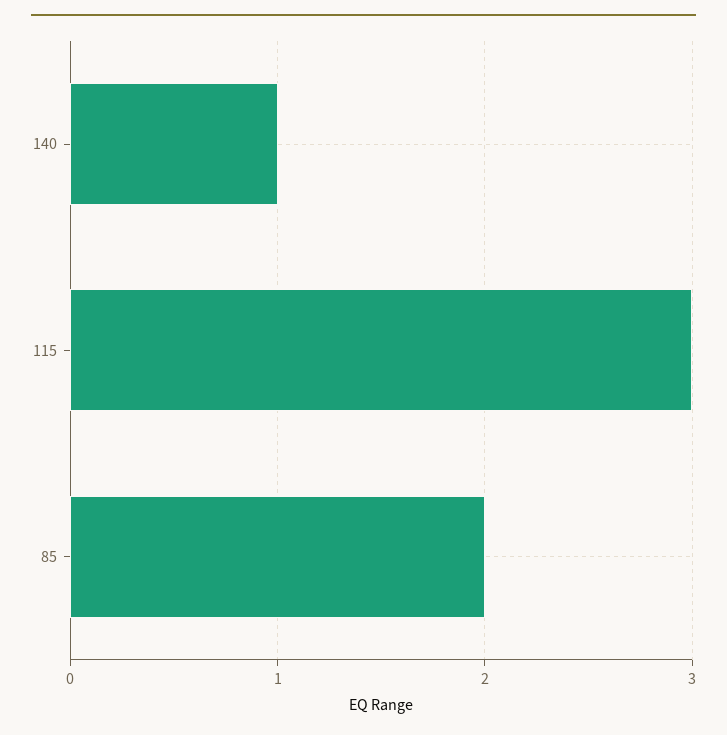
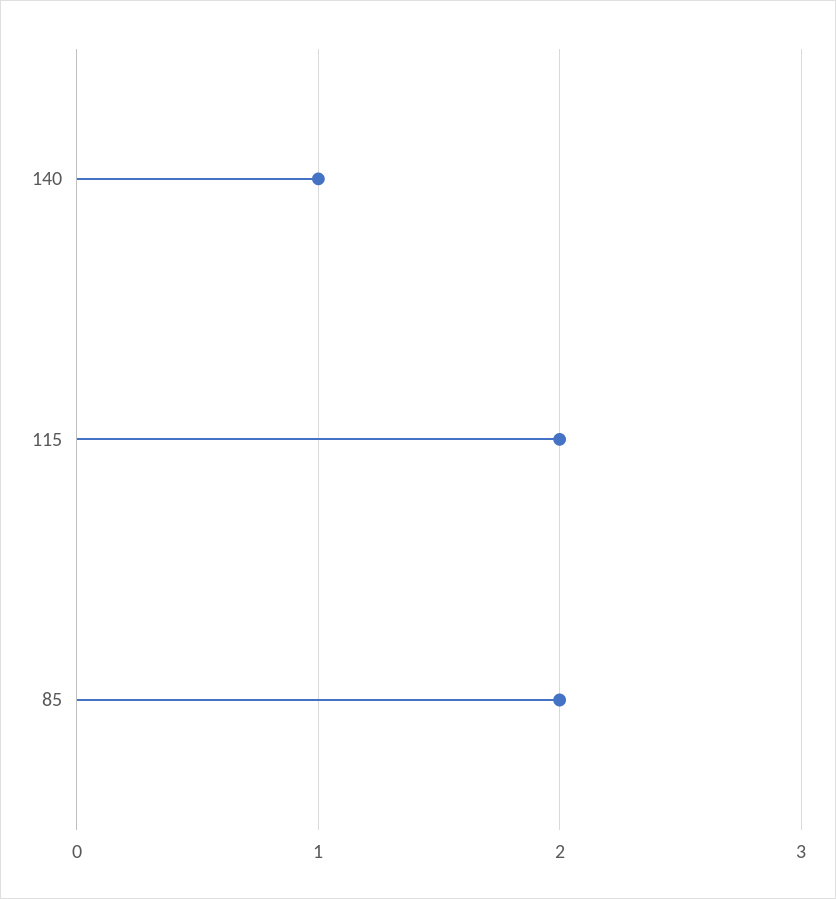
115: 3 -> 2

